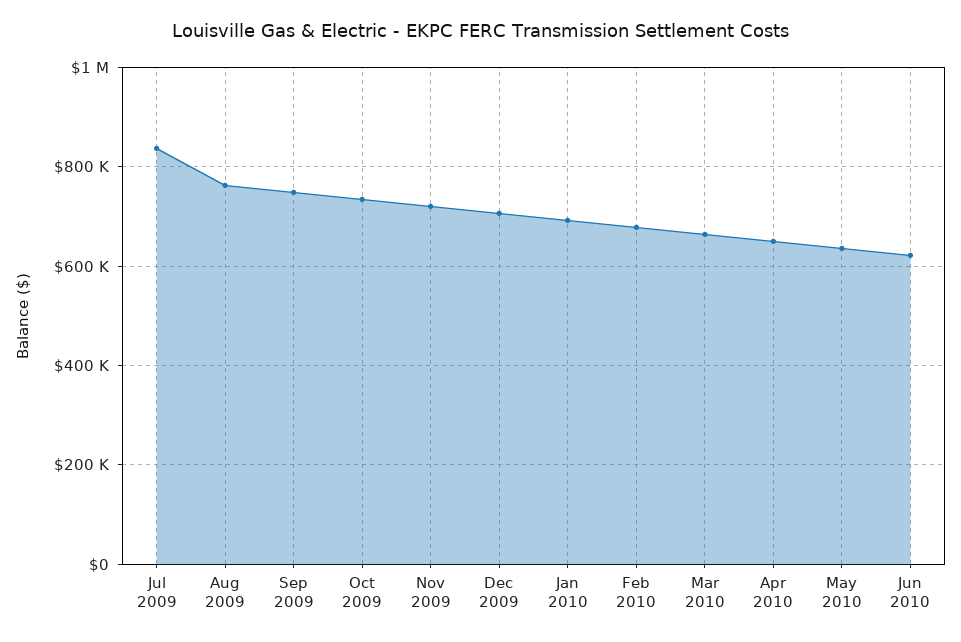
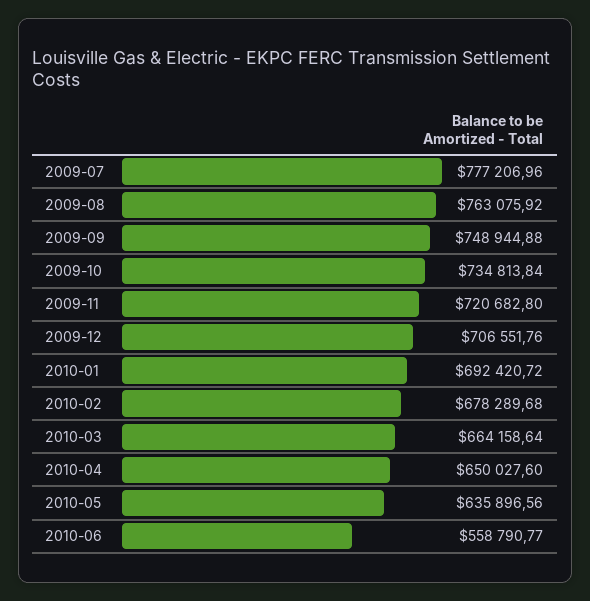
Jul 2009: 840000 -> 777206.96
Jun 2010: 620000 -> 558790.77

